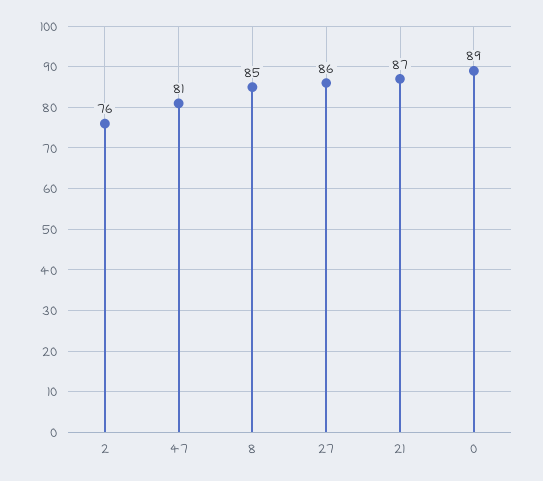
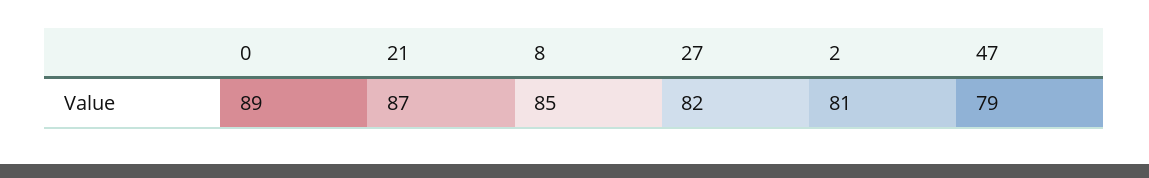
2: 76 -> 81
47: 81 -> 79
27: 86 -> 82

